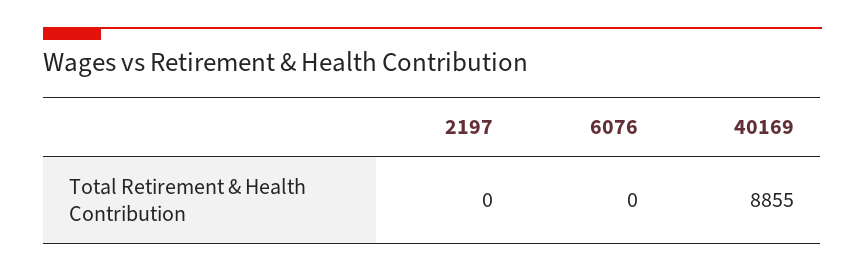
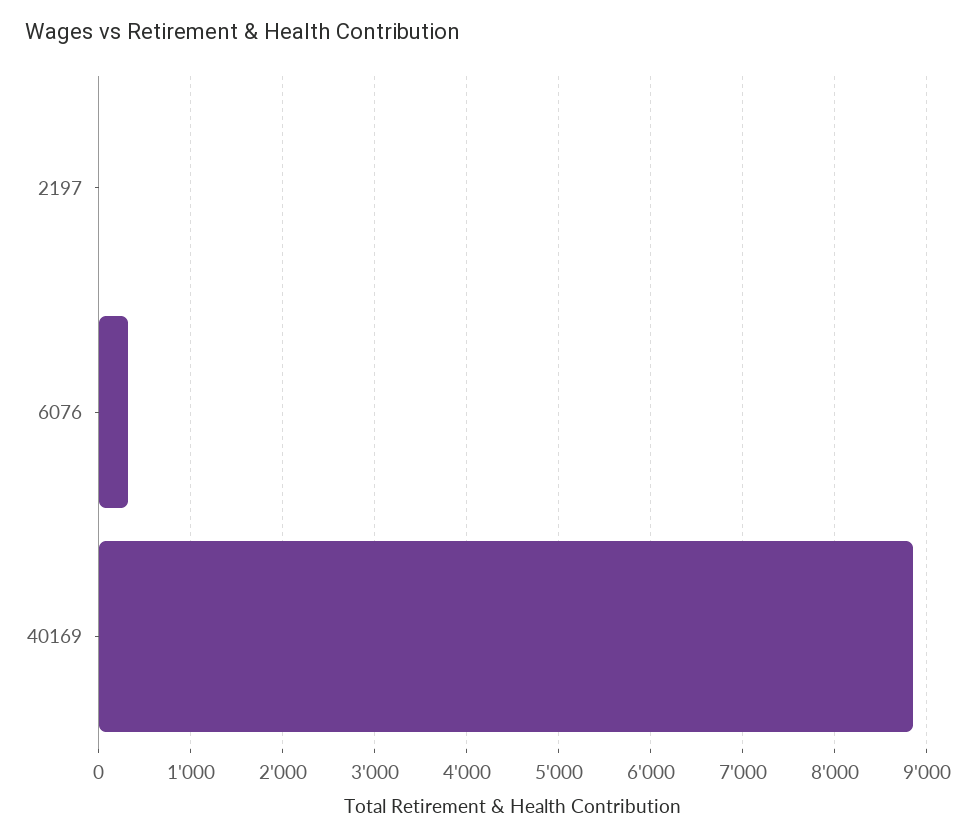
6076: 0 -> 300

